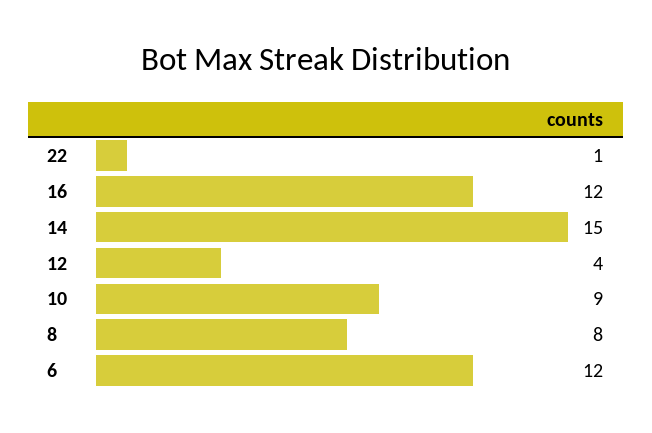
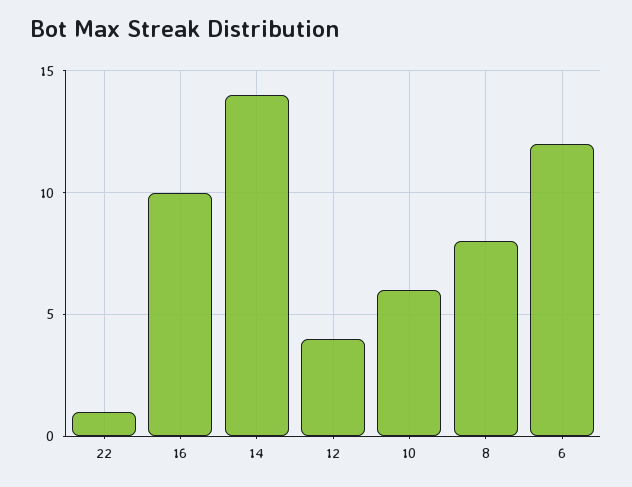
16: 12 -> 10
14: 15 -> 14
10: 9 -> 6

